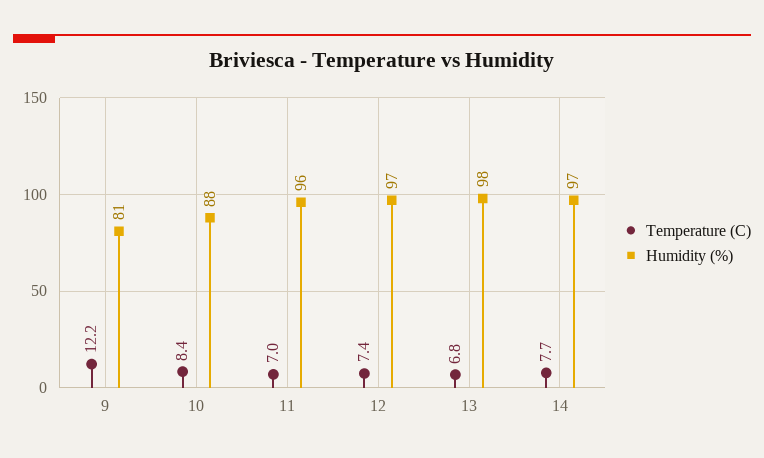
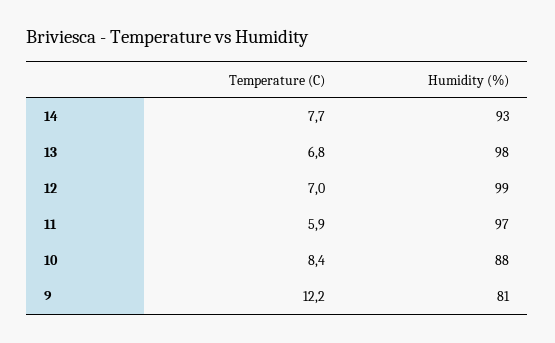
Temperature (C), 11: 7 -> 5.9
Humidity (%), 11: 96 -> 97
Temperature (C), 12: 7.4 -> 7
Humidity (%), 12: 97 -> 99
Humidity (%), 14: 97 -> 93

